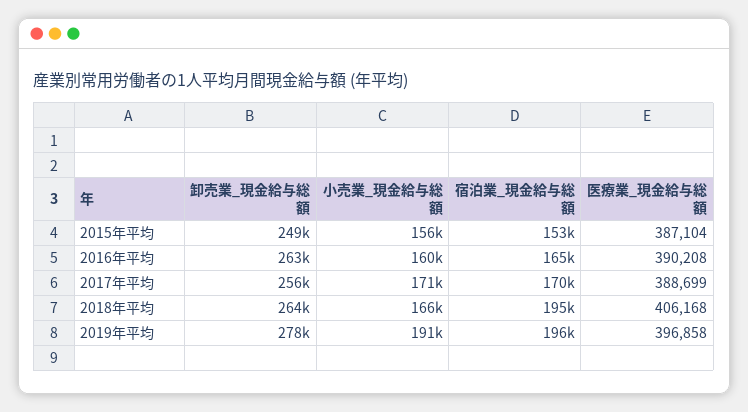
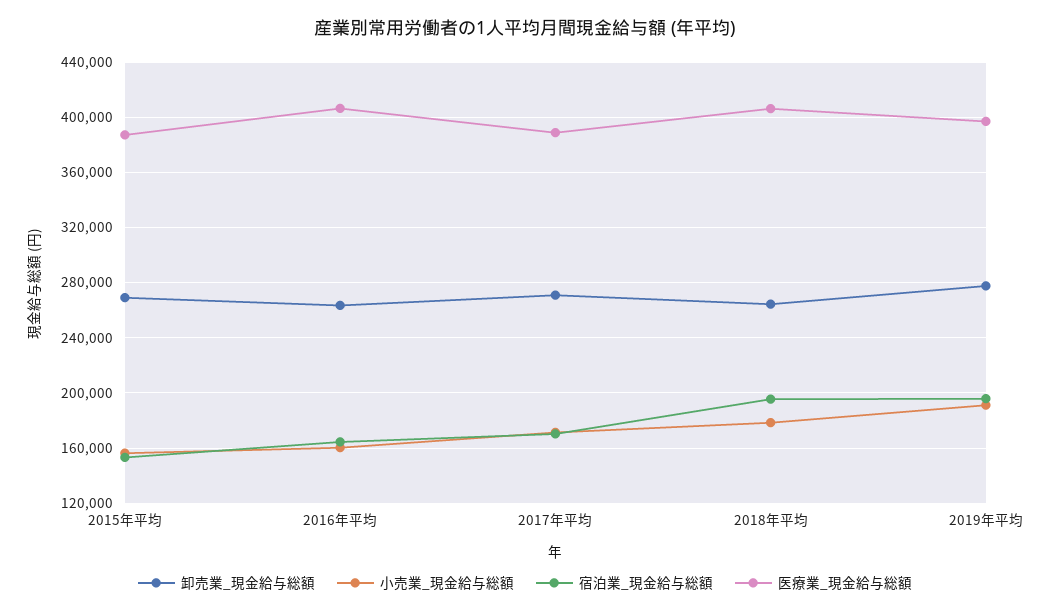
卸売業_現金給与総額, 2015年平均: 249000 -> 270000
医療業_現金給与総額, 2016年平均: 390208 -> 405000
卸売業_現金給与総額, 2017年平均: 256000 -> 270000
小売業_現金給与総額, 2018年平均: 166000 -> 180000

